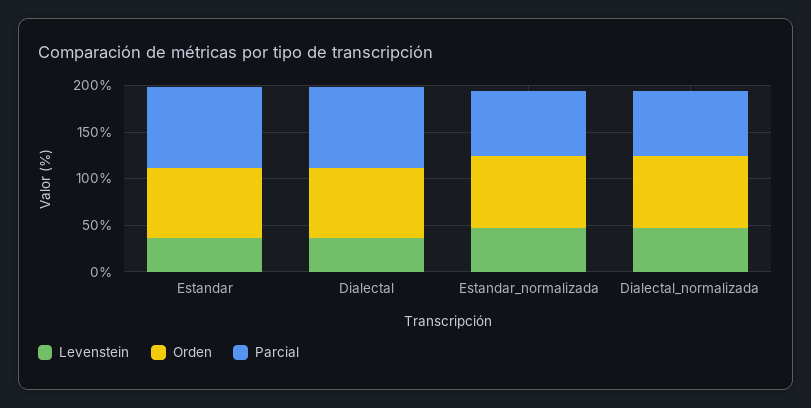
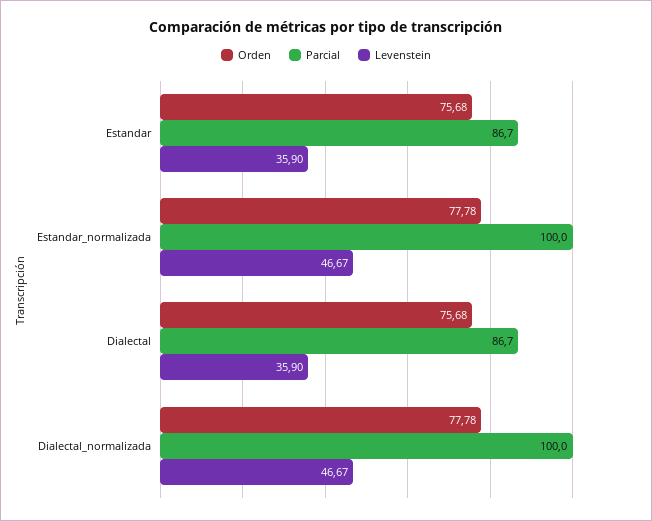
Parcial, Estandar_normalizada: 70 -> 100
Parcial, Dialectal_normalizada: 70 -> 100

